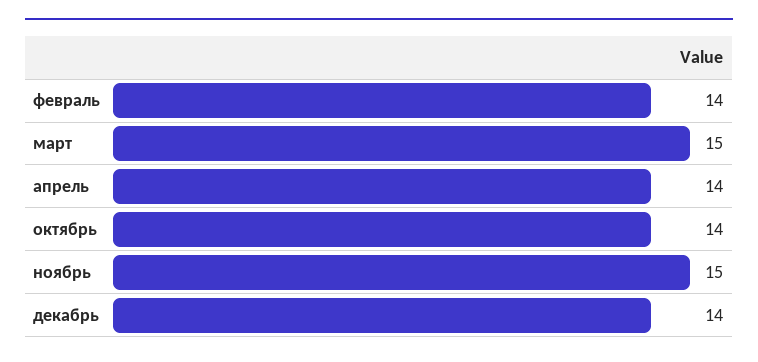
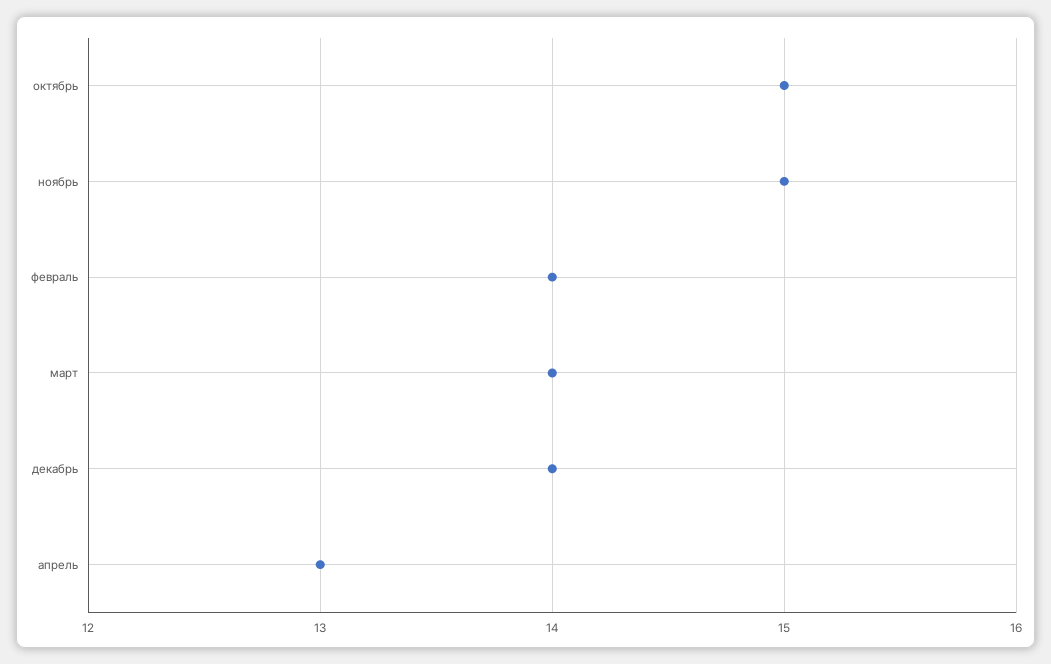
март: 15 -> 14
апрель: 14 -> 13
октябрь: 14 -> 15

